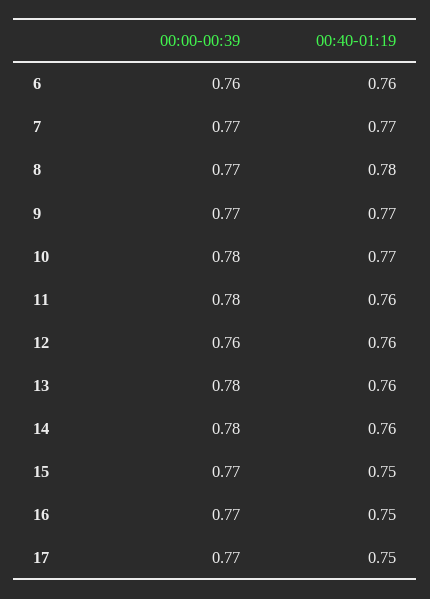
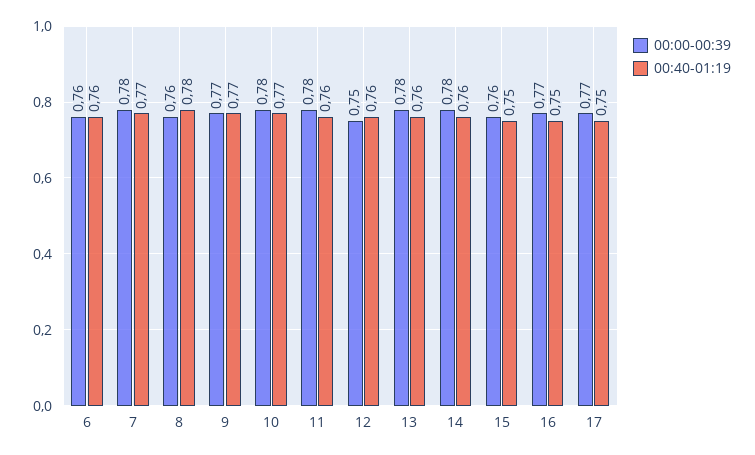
00:00-00:39, 7: 0.77 -> 0.78
00:00-00:39, 8: 0.77 -> 0.76
00:00-00:39, 12: 0.76 -> 0.75
00:00-00:39, 15: 0.77 -> 0.76

